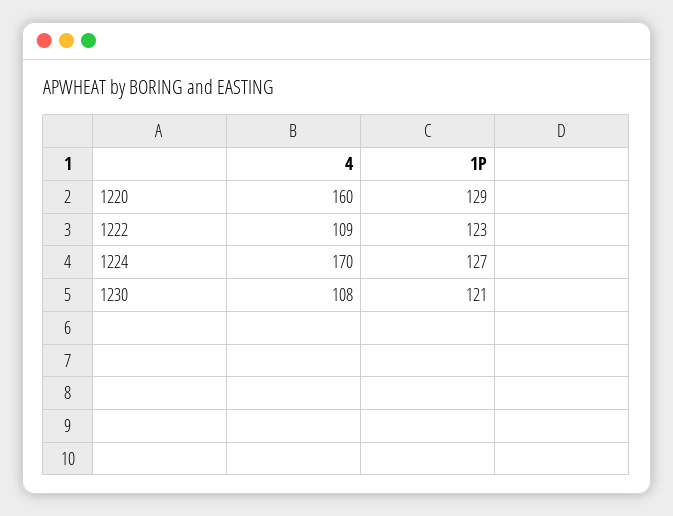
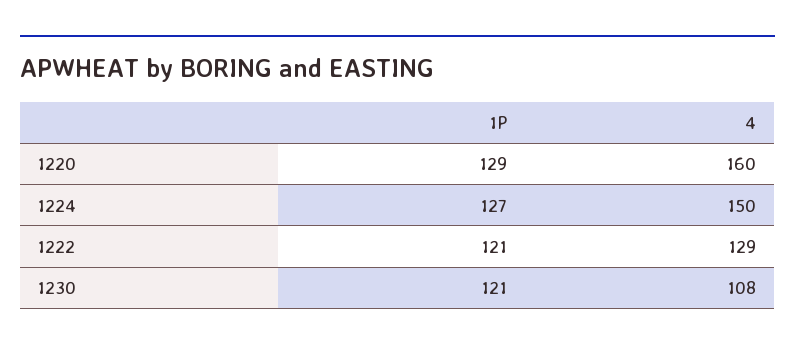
4, 1222: 109 -> 129
1P, 1222: 123 -> 121
4, 1224: 170 -> 150

